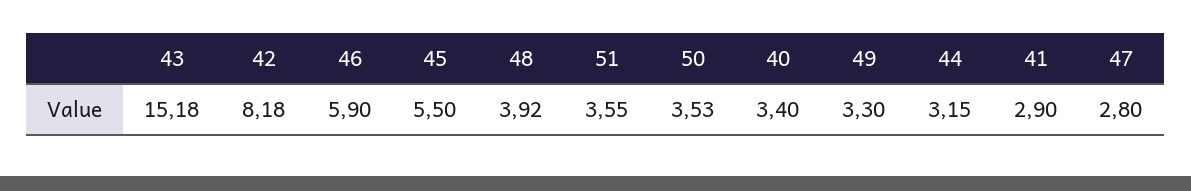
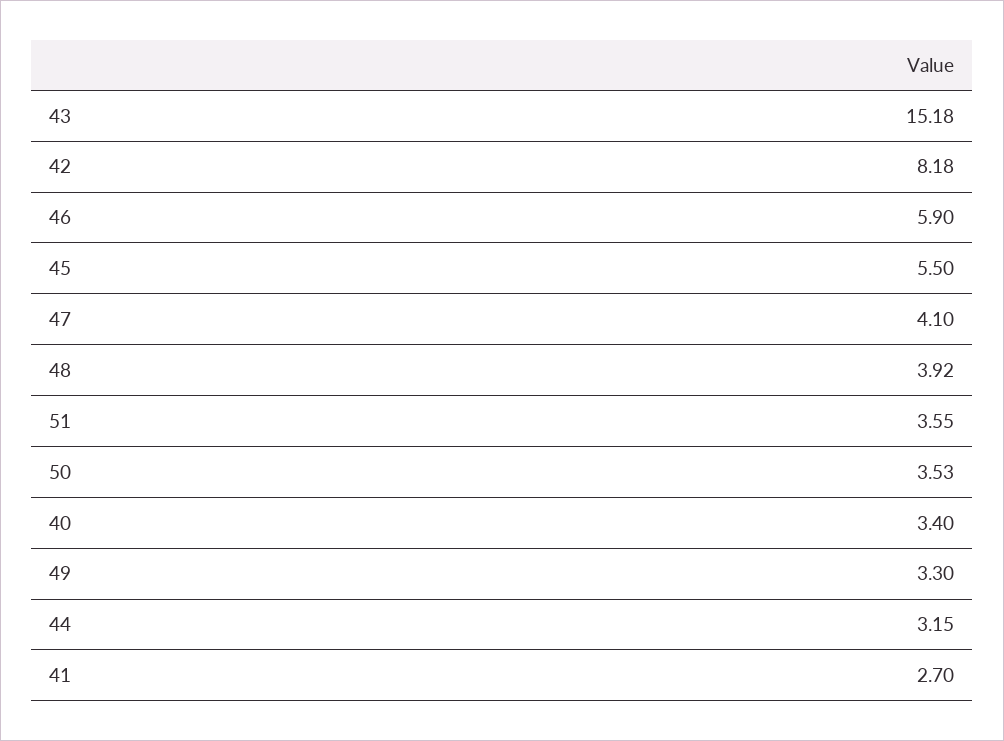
41: 2.9 -> 2.7
47: 2.8 -> 4.1

